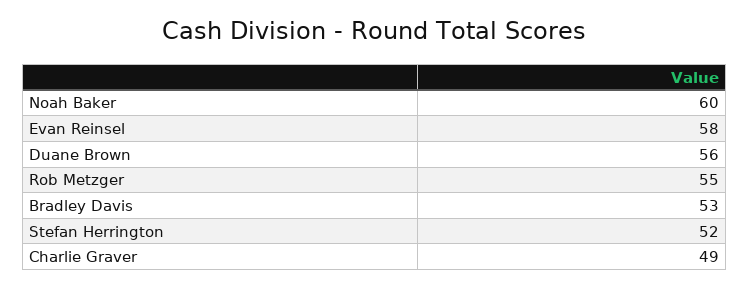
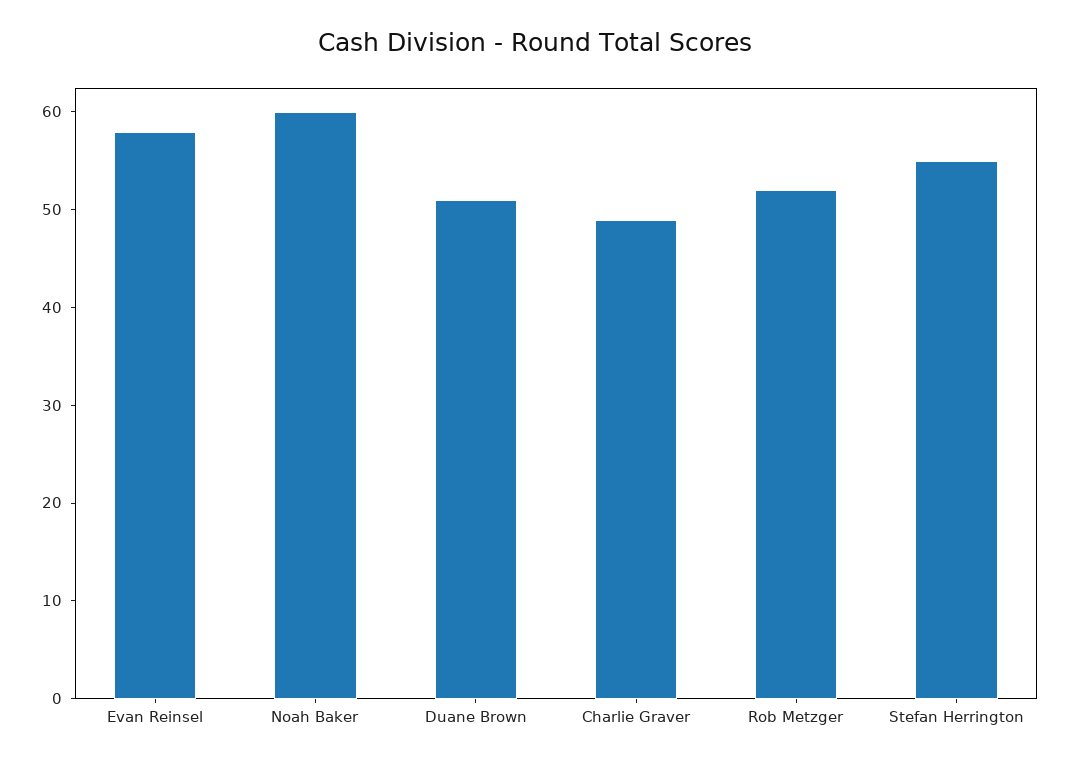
Duane Brown: 56 -> 51
Rob Metzger: 55 -> 52
Bradley Davis: 53 -> none
Stefan Herrington: 52 -> 55

